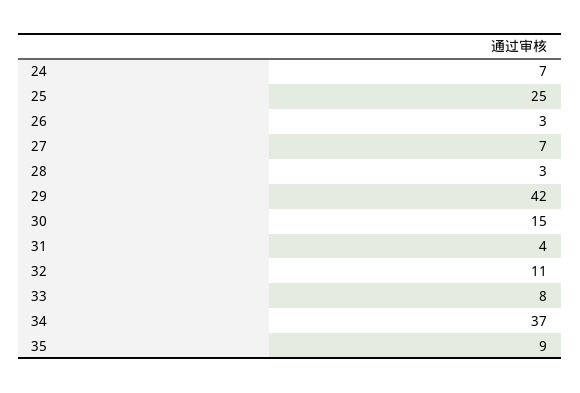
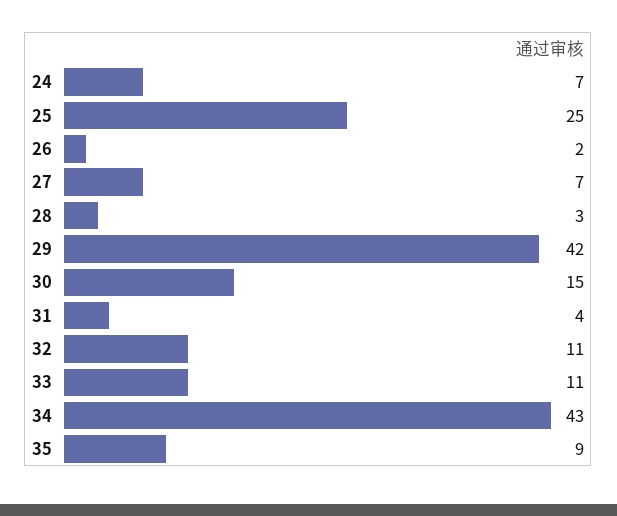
26: 3 -> 2
33: 8 -> 11
34: 37 -> 43

